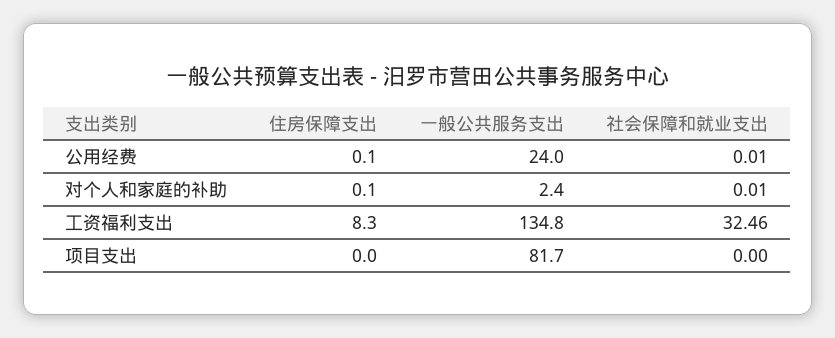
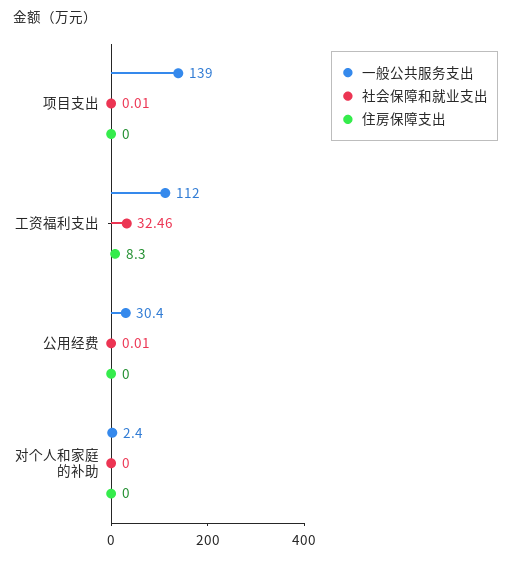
住房保障支出, 公用经费: 0.1 -> 0
一般公共服务支出, 公用经费: 24 -> 30.4
住房保障支出, 对个人和家庭的补助: 0.1 -> 0
社会保障和就业支出, 对个人和家庭的补助: 0.01 -> 0
一般公共服务支出, 工资福利支出: 134.8 -> 112
一般公共服务支出, 项目支出: 81.7 -> 139
社会保障和就业支出, 项目支出: 0 -> 0.01

